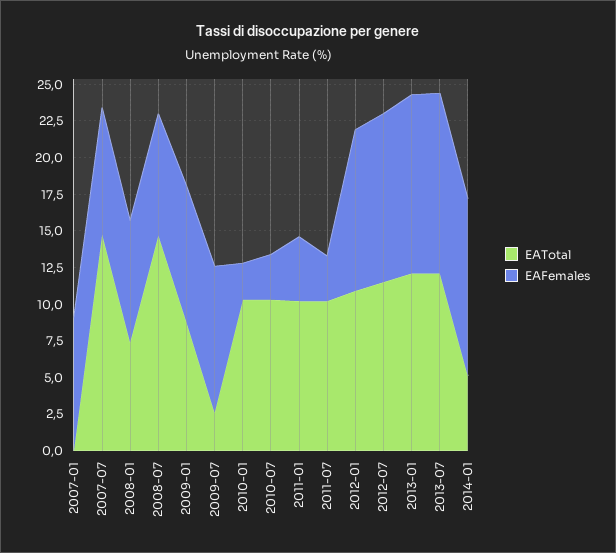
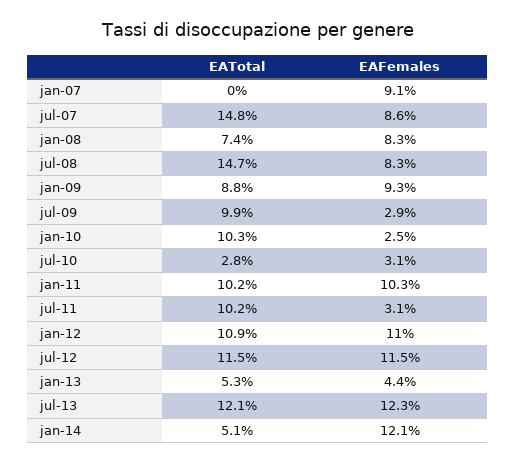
EATotal, 2009-07: 2.5 -> 9.9
EAFemales, 2009-07: 10 -> 2.9
EATotal, 2010-07: 10 -> 2.8
EAFemales, 2011-01: 5 -> 10.3
EATotal, 2013-01: 12.5 -> 5.3
EAFemales, 2013-01: 12.5 -> 4.4

